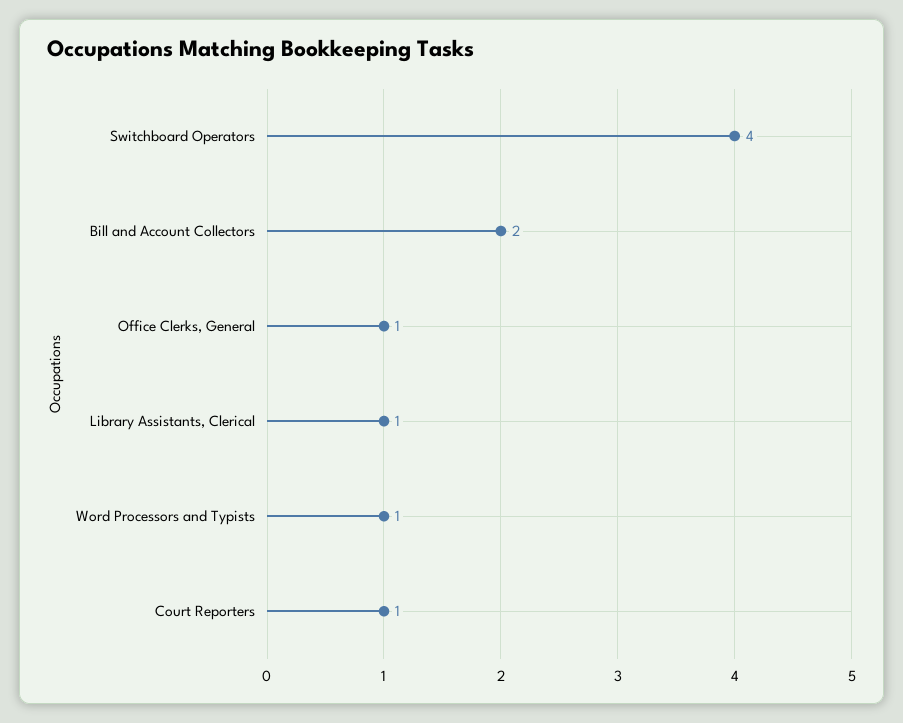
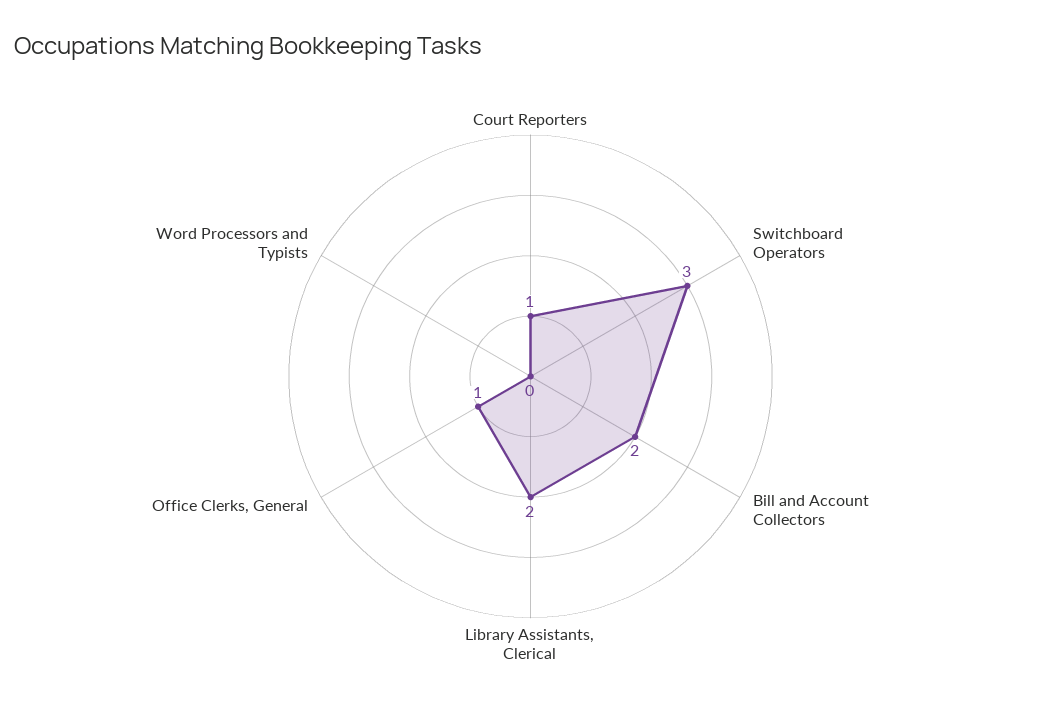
Switchboard Operators: 4 -> 3
Library Assistants, Clerical: 1 -> 2
Word Processors and Typists: 1 -> 0

